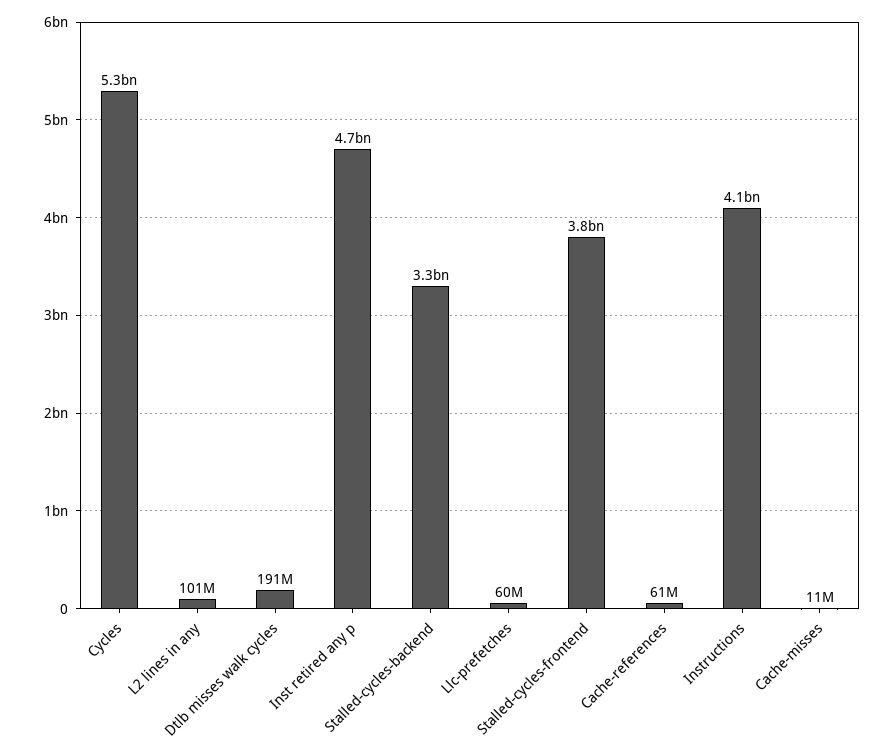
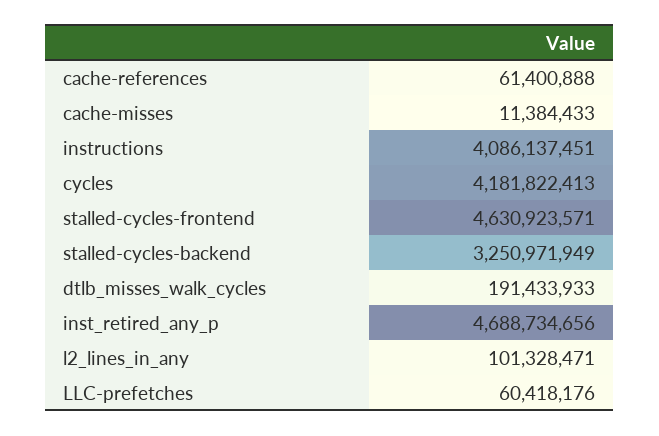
Cycles: 5300000000 -> 4181822413
Stalled-cycles-frontend: 3800000000 -> 4630923571

